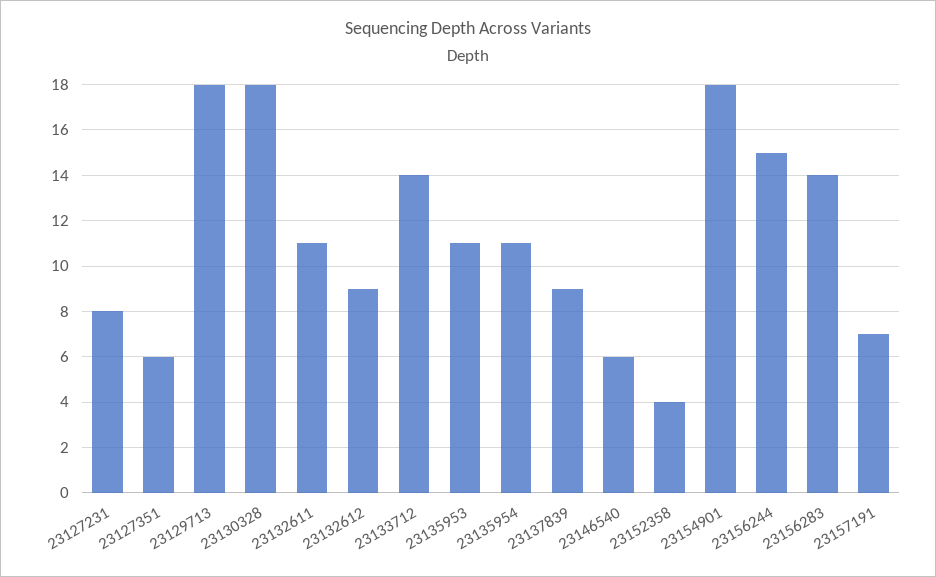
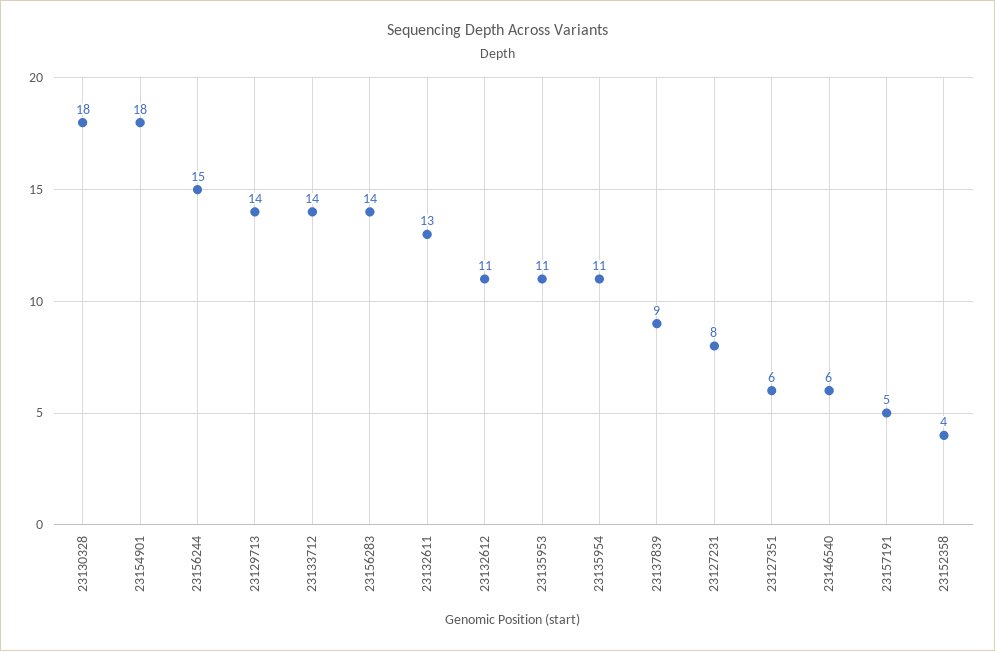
23129713: 18 -> 14
23132611: 11 -> 13
23132612: 9 -> 11
23157191: 7 -> 5

